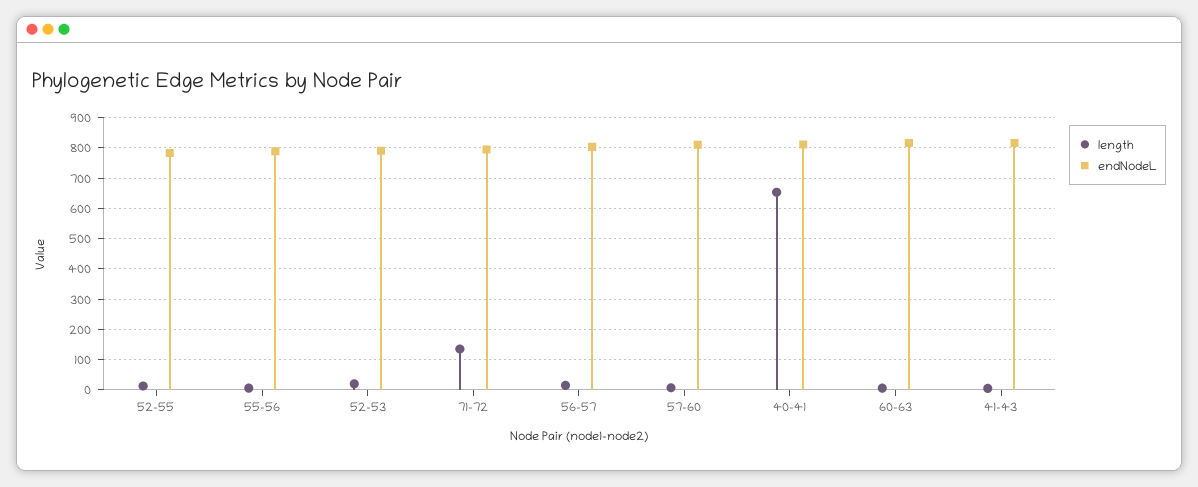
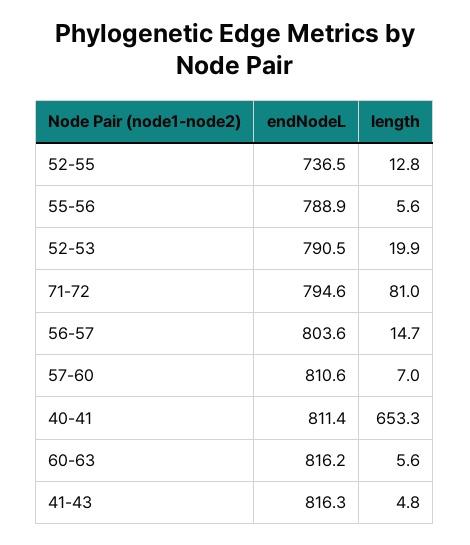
endNodeL, 52-55: 780 -> 736.5
length, 71-72: 140 -> 81

